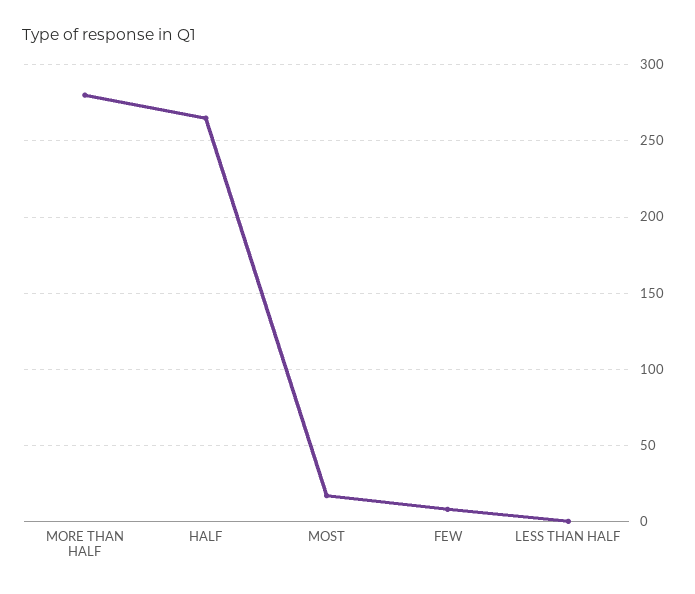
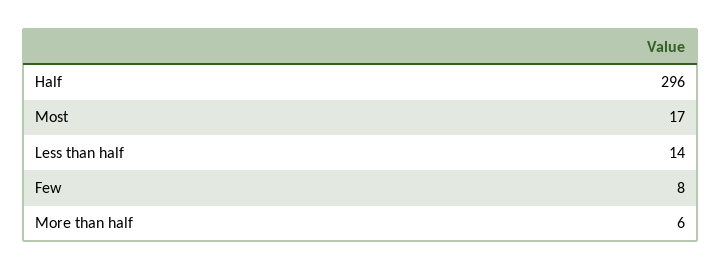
MORE THAN HALF: 280 -> 6
HALF: 265 -> 296
LESS THAN HALF: 0 -> 14

